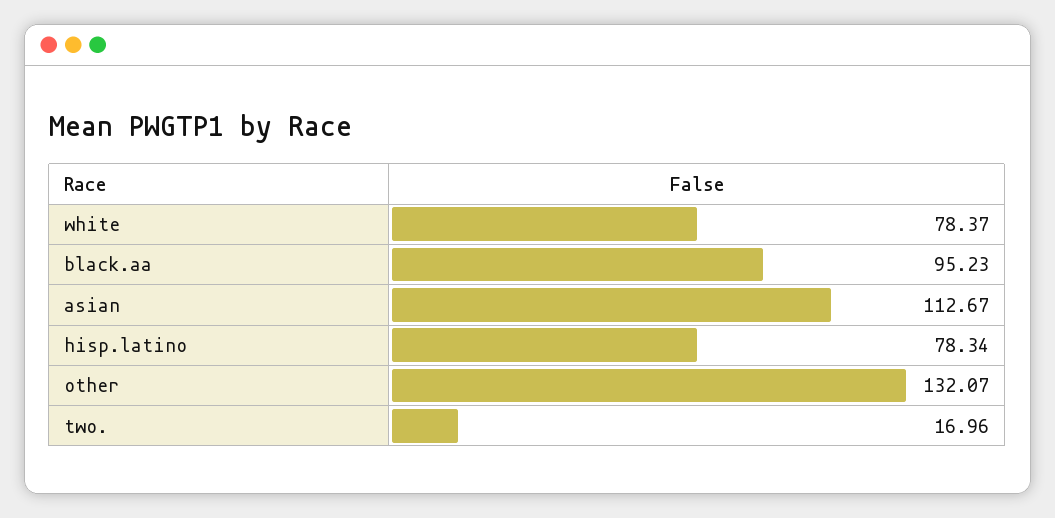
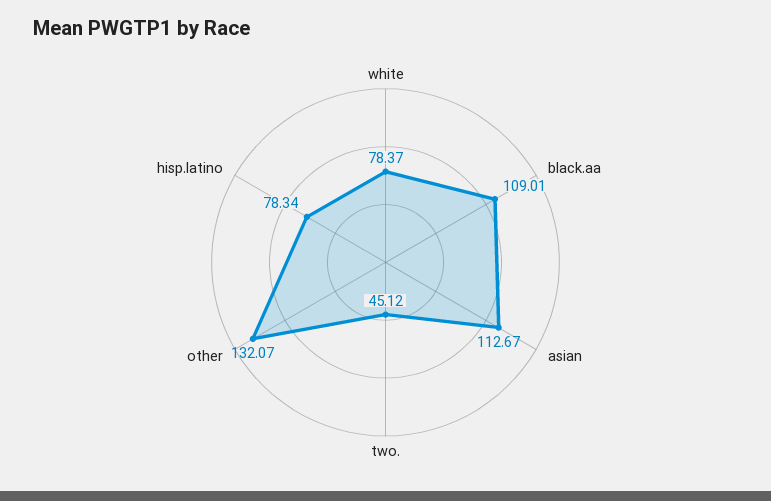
black.aa: 95.23 -> 109.01
two.: 16.96 -> 45.12

